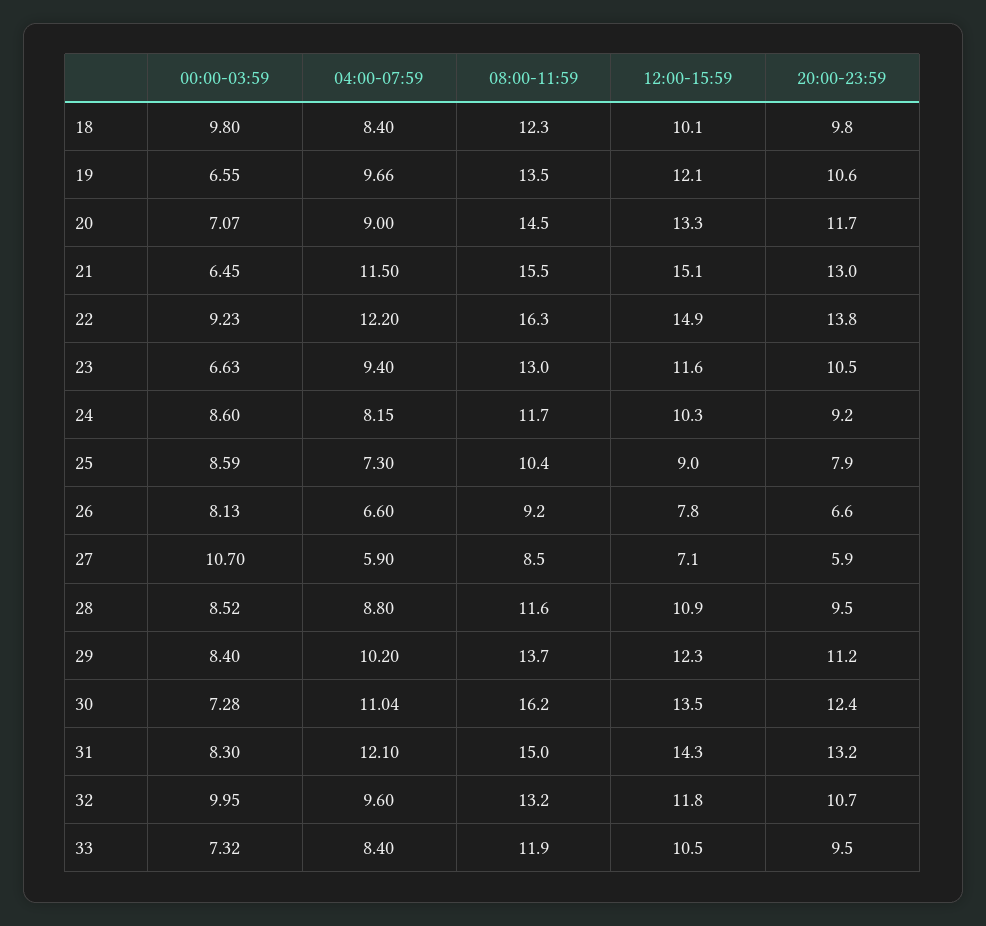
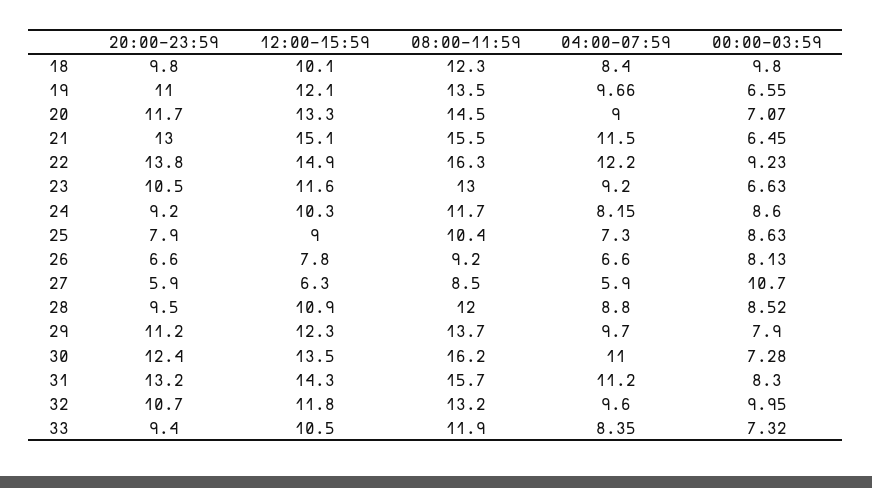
20:00-23:59, 19: 10.6 -> 11
04:00-07:59, 23: 9.4 -> 9.2
00:00-03:59, 25: 8.59 -> 8.63
12:00-15:59, 27: 7.1 -> 6.3
08:00-11:59, 28: 11.6 -> 12
00:00-03:59, 29: 8.4 -> 7.9
04:00-07:59, 29: 10.2 -> 9.7
04:00-07:59, 30: 11.04 -> 11
04:00-07:59, 31: 12.1 -> 11.2
08:00-11:59, 31: 15 -> 15.7
04:00-07:59, 33: 8.4 -> 8.35
20:00-23:59, 33: 9.5 -> 9.4

